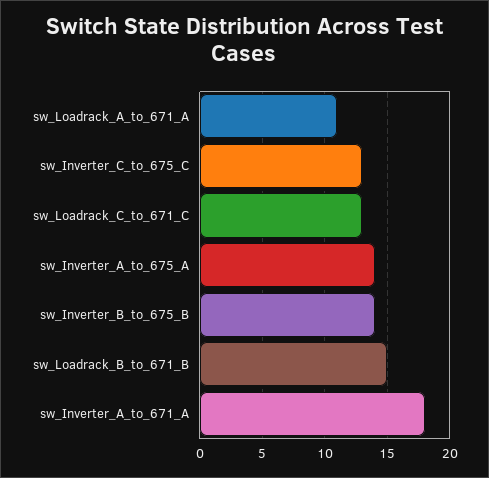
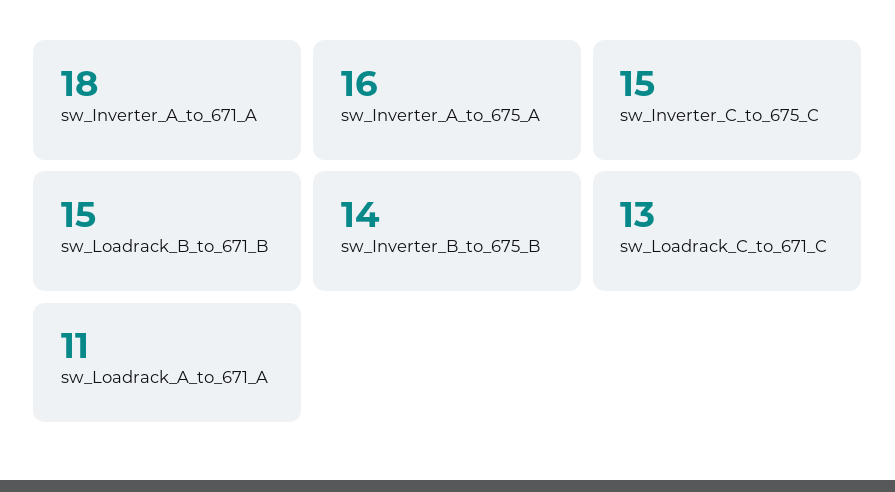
sw_Inverter_C_to_675_C: 13 -> 15
sw_Inverter_A_to_675_A: 14 -> 16

